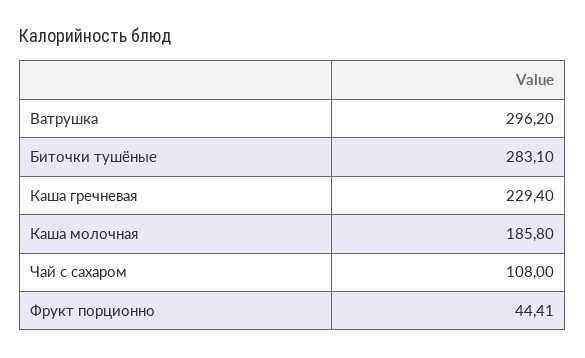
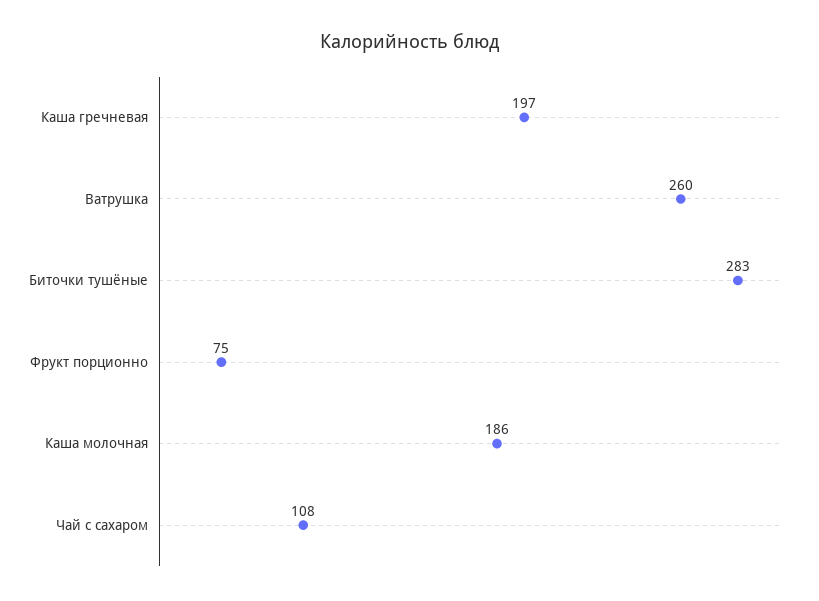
Ватрушка: 296.2 -> 260
Каша гречневая: 229.4 -> 197
Фрукт порционно: 44.41 -> 75

